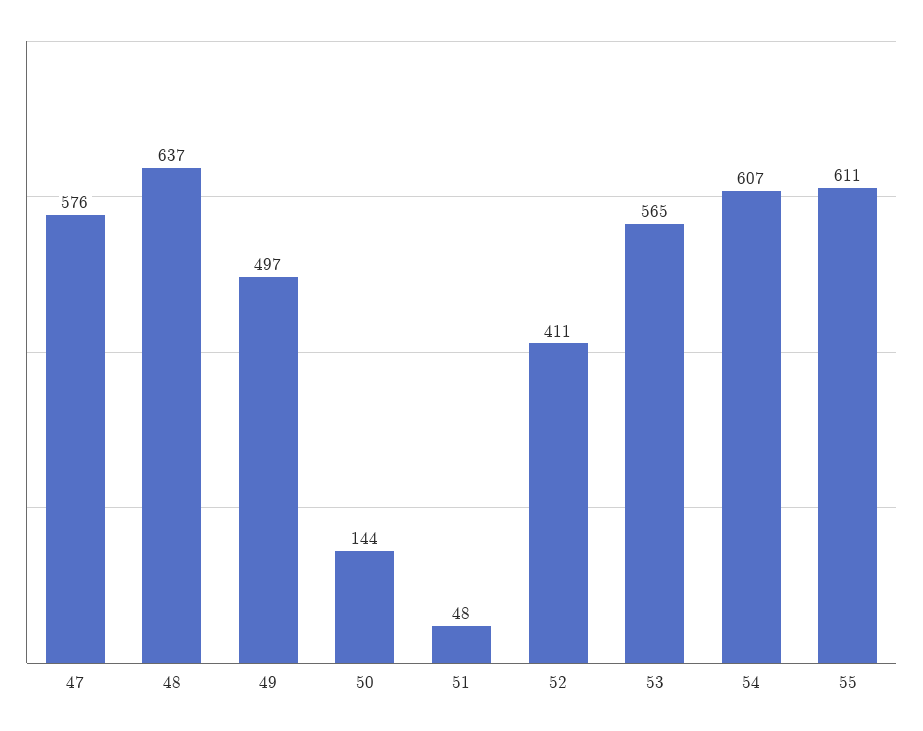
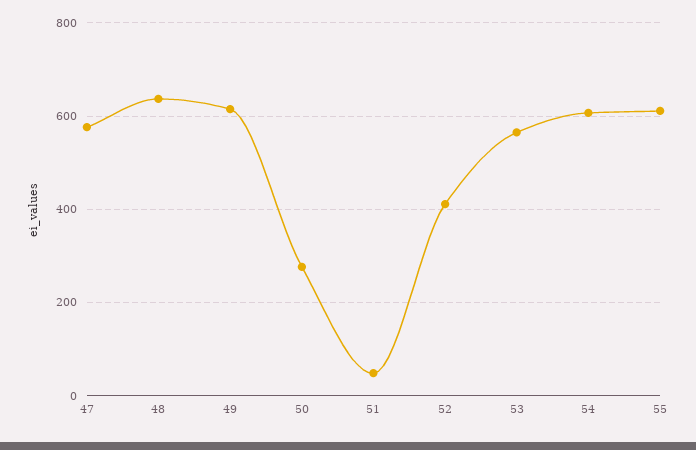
49: 497 -> 620
50: 144 -> 280

